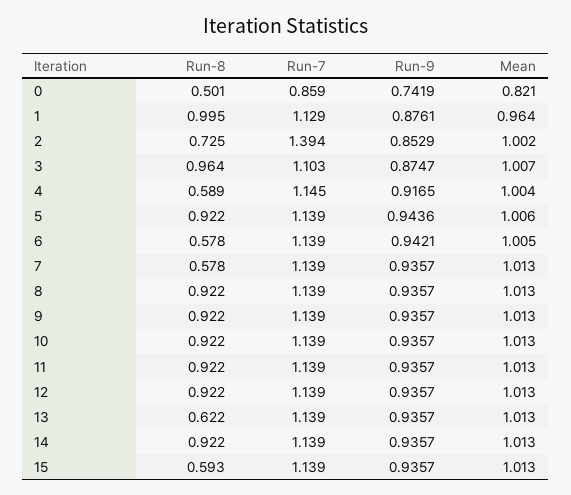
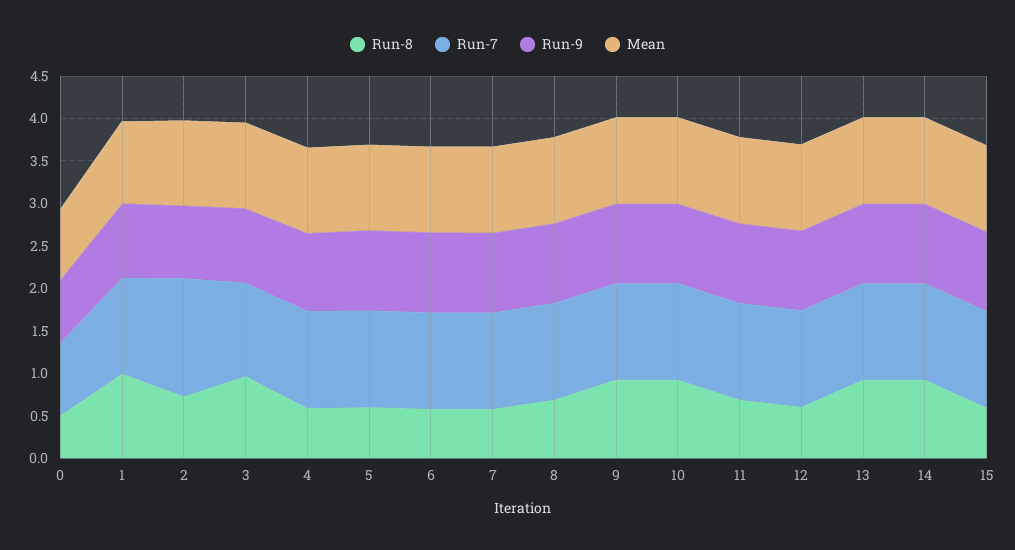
Run-8, 5: 0.922 -> 0.6
Run-8, 8: 0.922 -> 0.7
Run-8, 11: 0.922 -> 0.7
Run-8, 12: 0.922 -> 0.6
Run-8, 13: 0.622 -> 0.9

